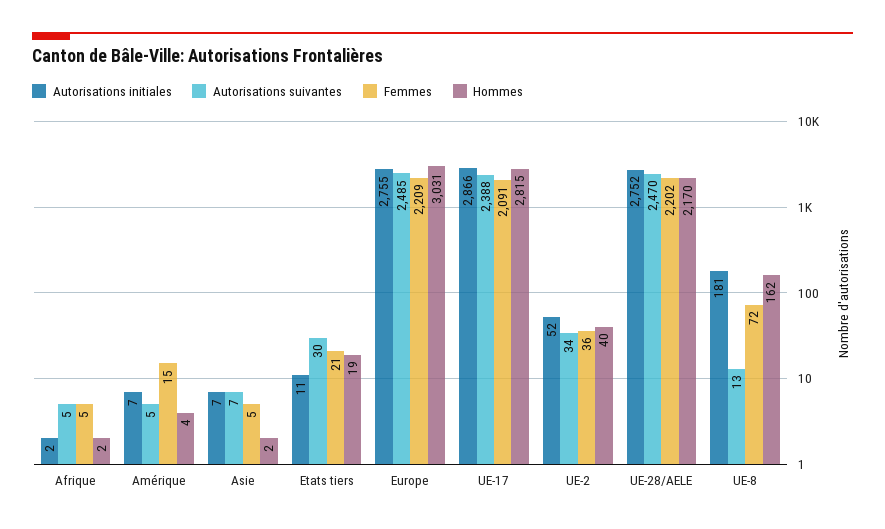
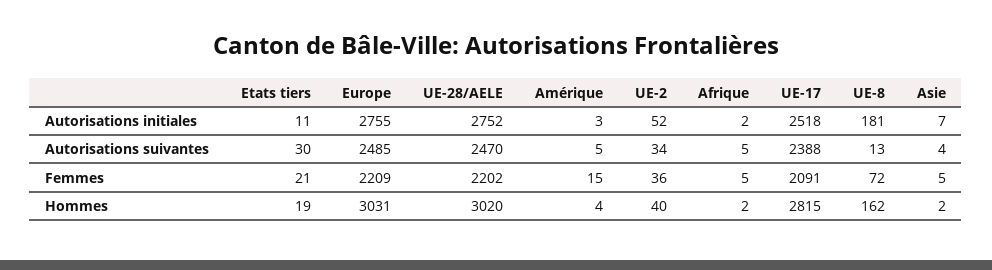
Autorisations initiales, Amérique: 7 -> 3
Autorisations suivantes, Asie: 7 -> 4
Autorisations initiales, UE-17: 2866 -> 2518
Hommes, UE-28/AELE: 2170 -> 3020

